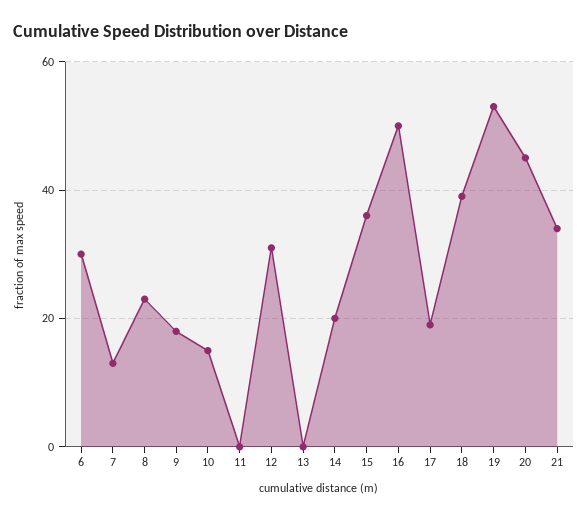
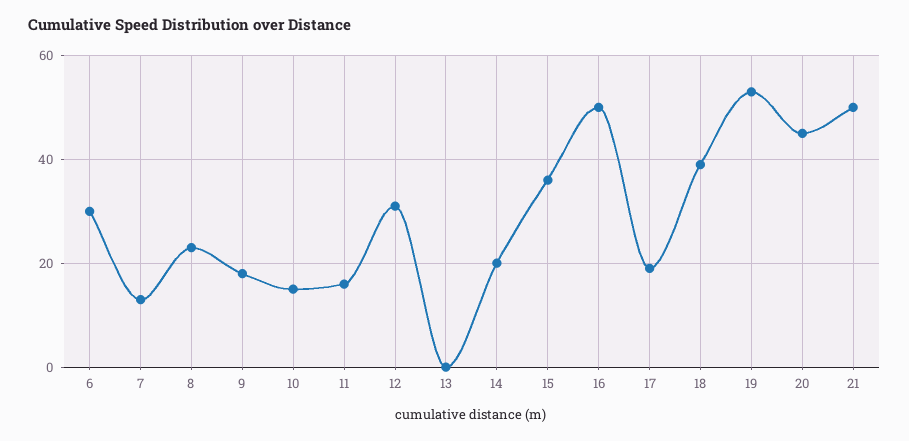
11: 0 -> 15
21: 35 -> 50

